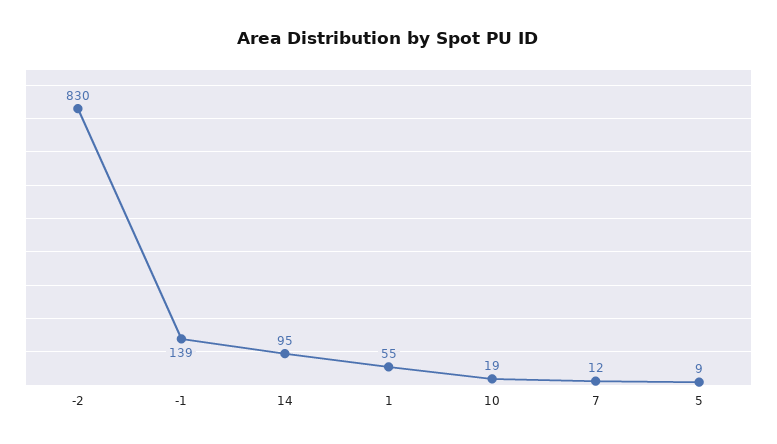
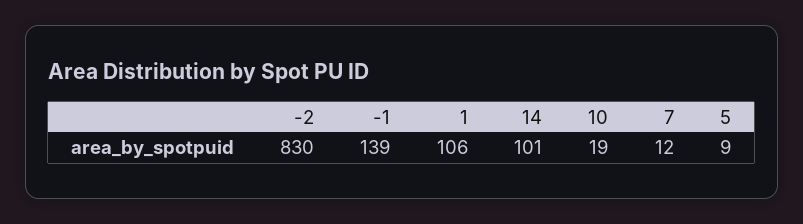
14: 95 -> 101
1: 55 -> 106

